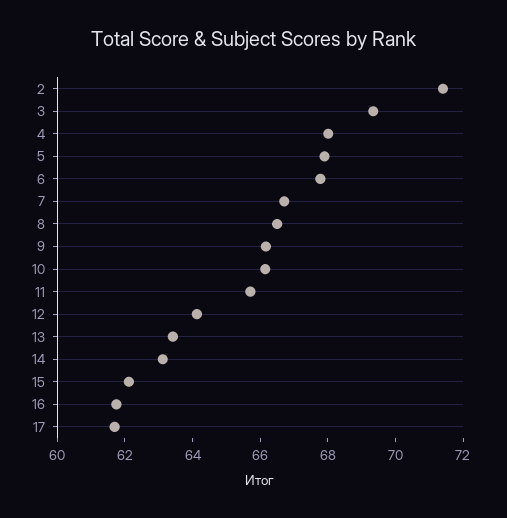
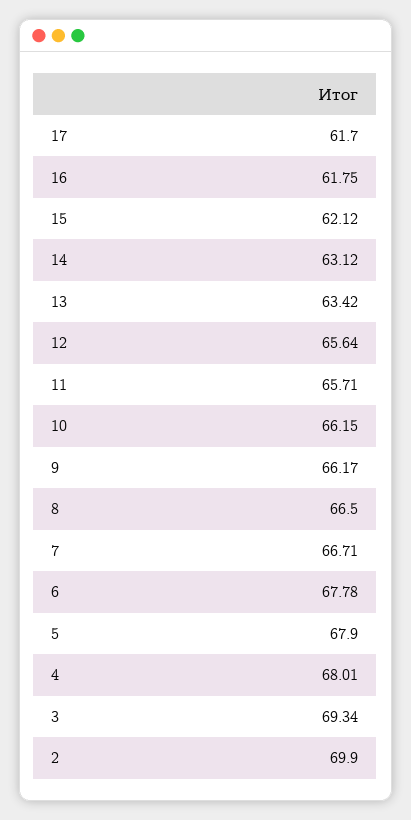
2: 71.5 -> 69.9
12: 64 -> 65.64

